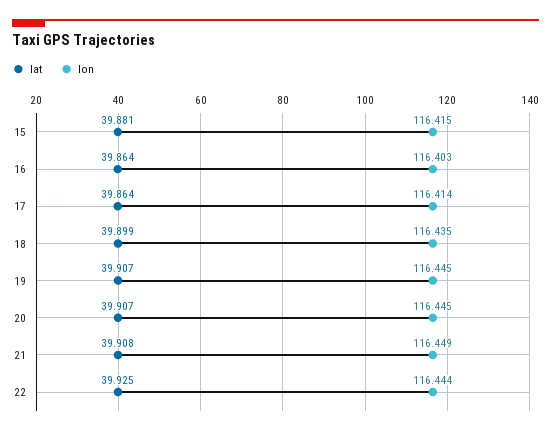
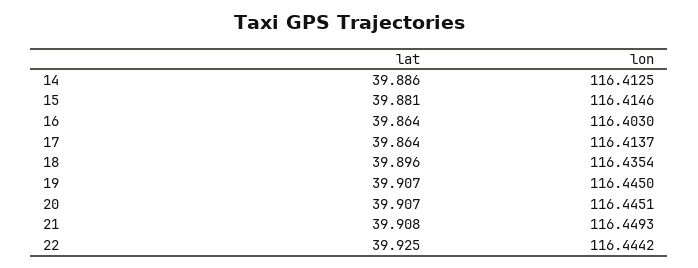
lat, 18: 39.899 -> 39.896
lat, 14: none -> 39.886
lon, 14: none -> 116.4125

